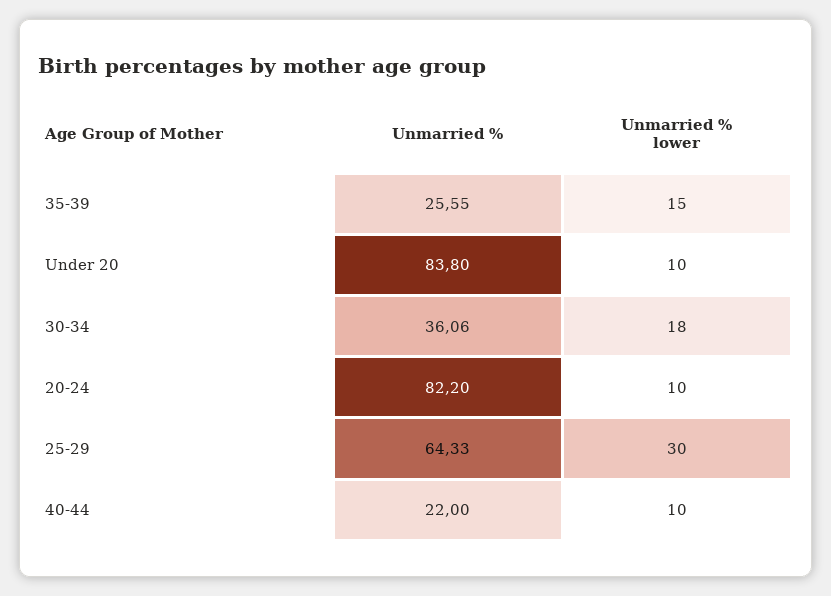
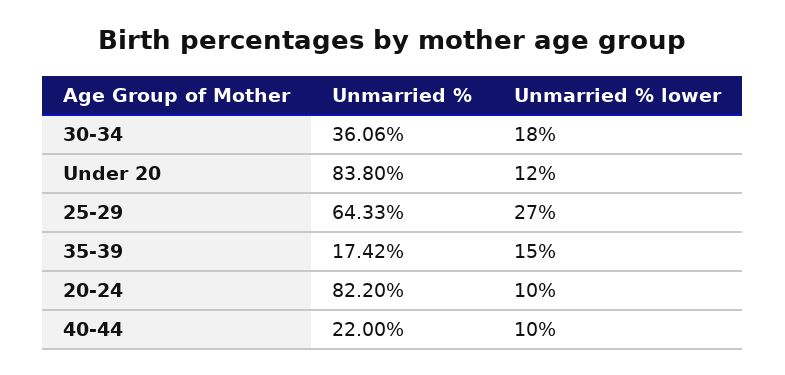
Unmarried %, 35-39: 25.55 -> 17.42
Unmarried % lower, Under 20: 10 -> 12
Unmarried % lower, 25-29: 30 -> 27

